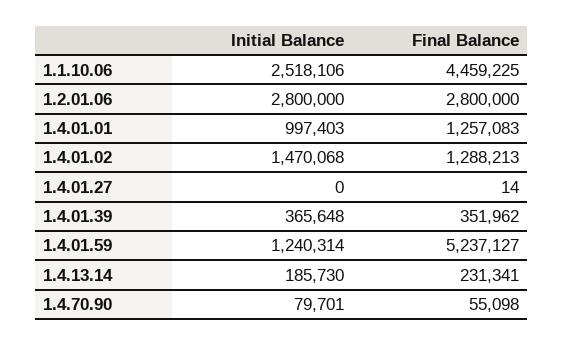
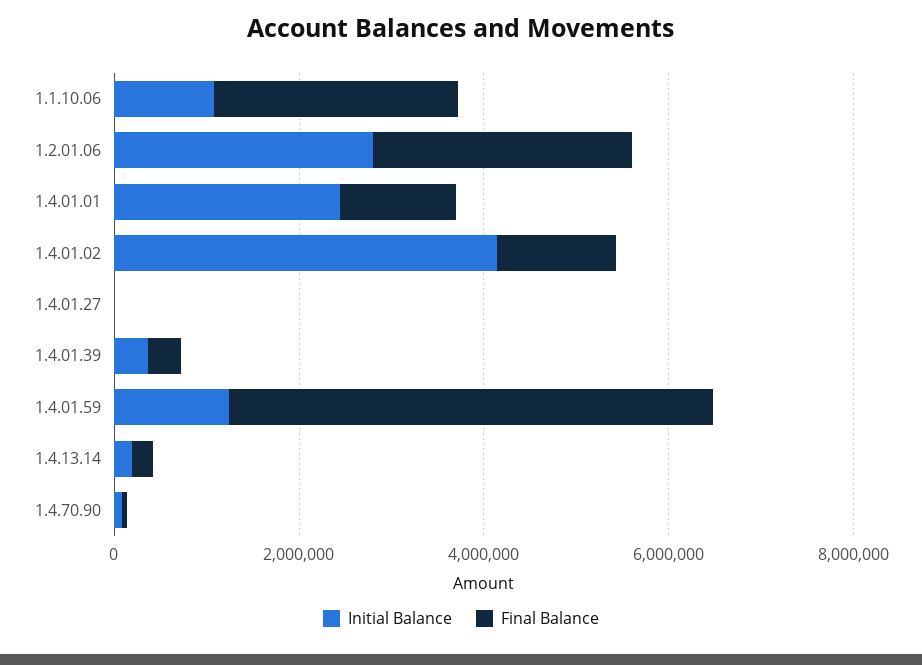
Initial Balance, 1.1.10.06: 2518106 -> 1000000
Final Balance, 1.1.10.06: 4459225 -> 2500000
Initial Balance, 1.4.01.01: 997403 -> 2500000
Initial Balance, 1.4.01.02: 1470068 -> 4000000

